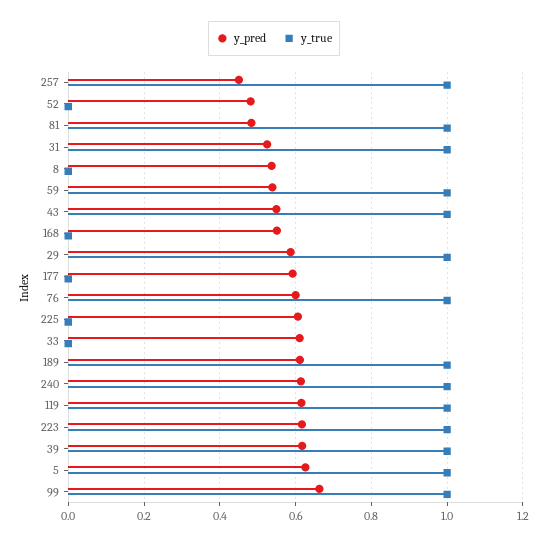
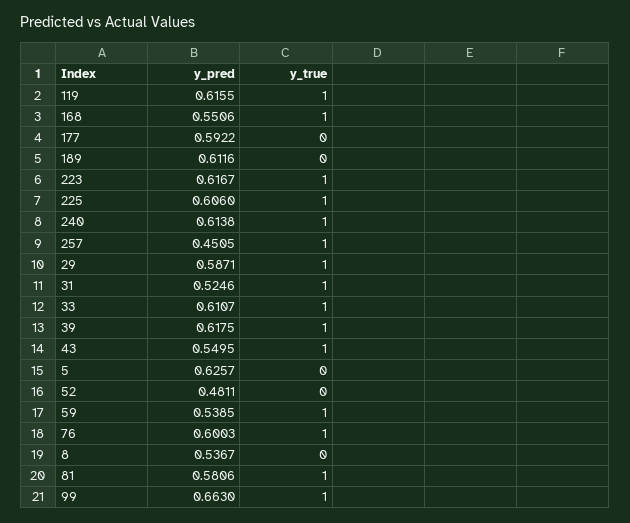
y_pred, 81: 0.48 -> 0.5806
y_true, 168: 0 -> 1
y_true, 225: 0 -> 1
y_true, 33: 0 -> 1
y_true, 189: 1 -> 0
y_true, 5: 1 -> 0

